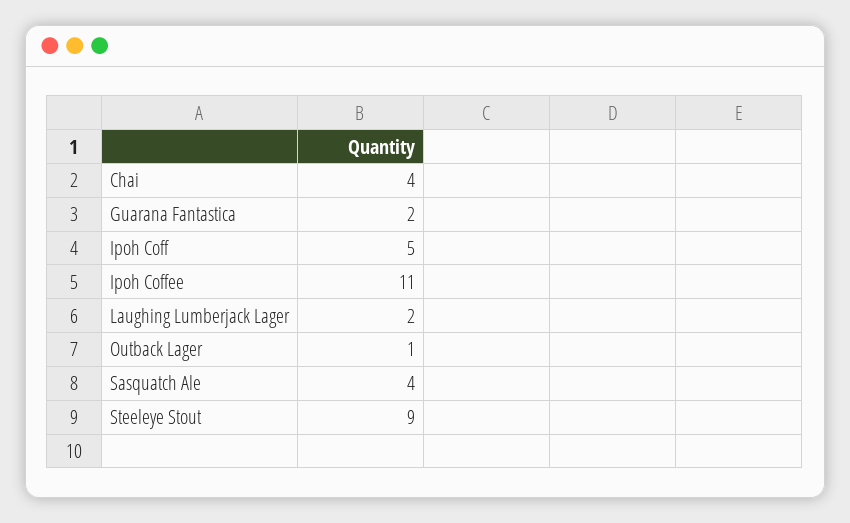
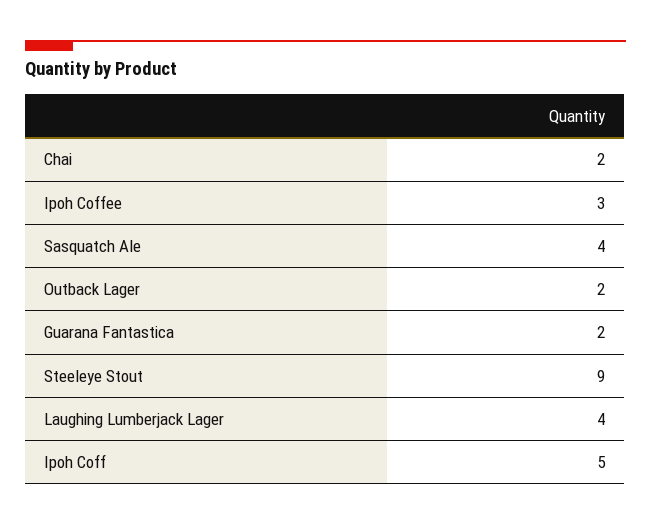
Chai: 4 -> 2
Ipoh Coffee: 11 -> 3
Laughing Lumberjack Lager: 2 -> 4
Outback Lager: 1 -> 2

